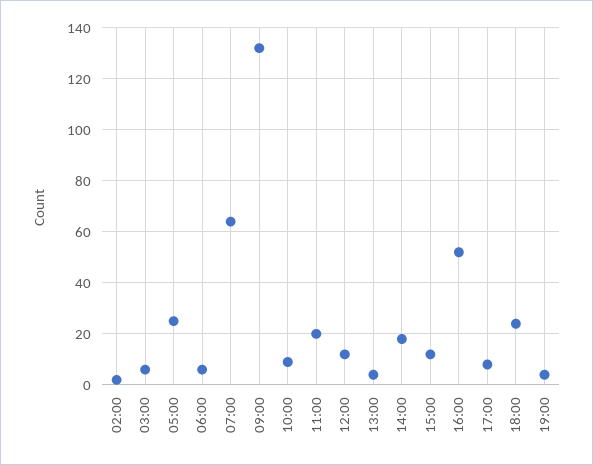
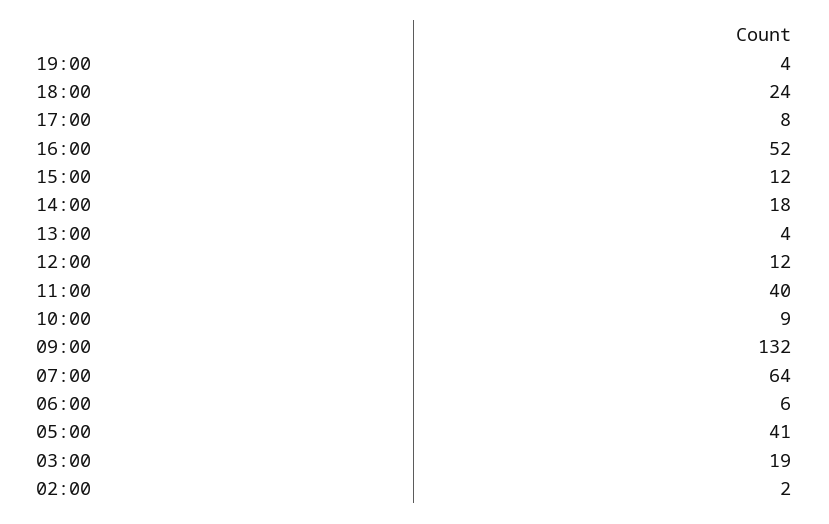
03:00: 5 -> 19
05:00: 25 -> 41
11:00: 20 -> 40

